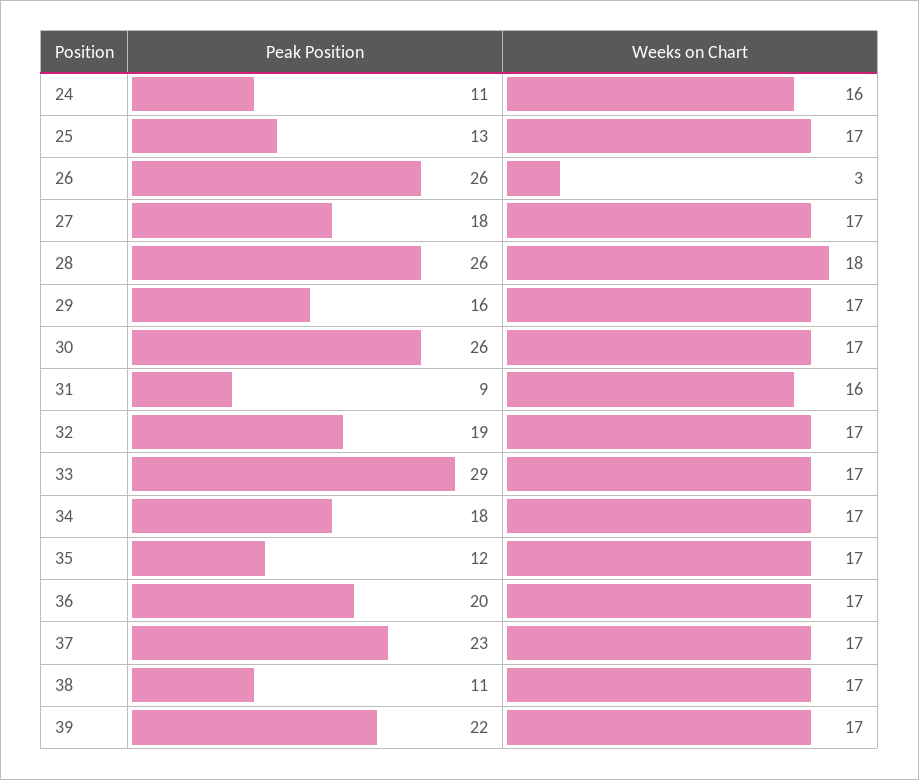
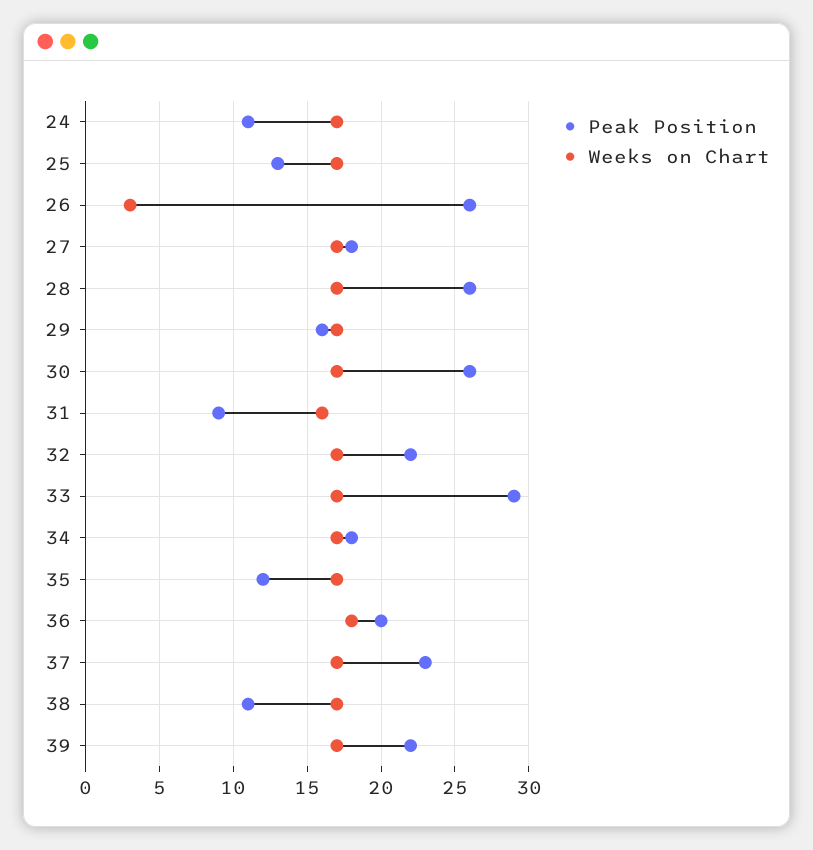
Weeks on Chart, 24: 16 -> 17
Weeks on Chart, 28: 18 -> 17
Peak Position, 32: 19 -> 22
Weeks on Chart, 36: 17 -> 18

